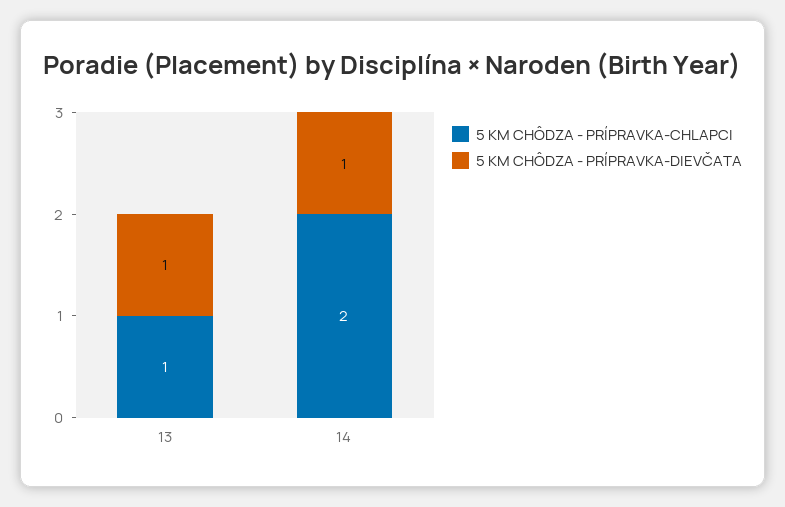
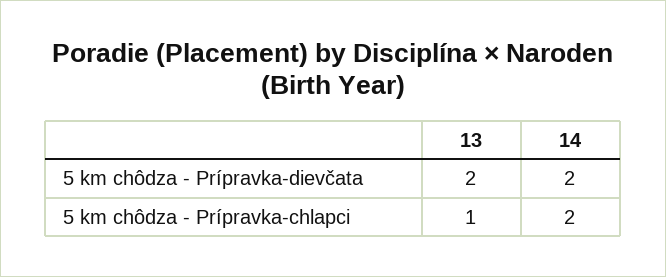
5 KM CHÔDZA - PRÍPRAVKA-DIEVČATA, 13: 1 -> 2
5 KM CHÔDZA - PRÍPRAVKA-DIEVČATA, 14: 1 -> 2

